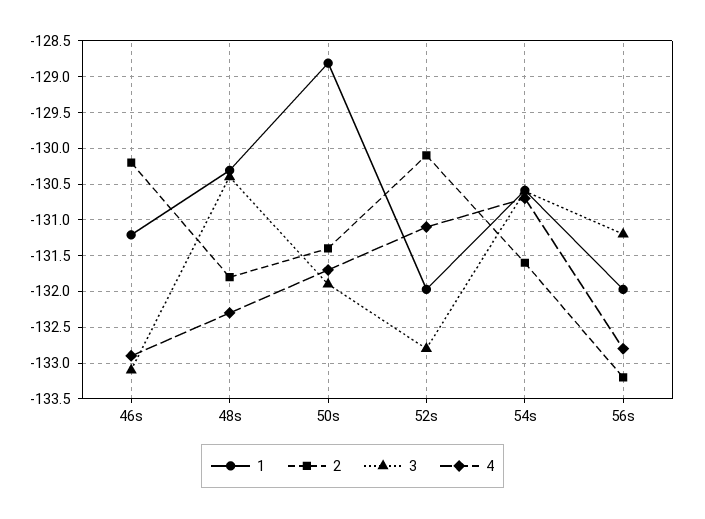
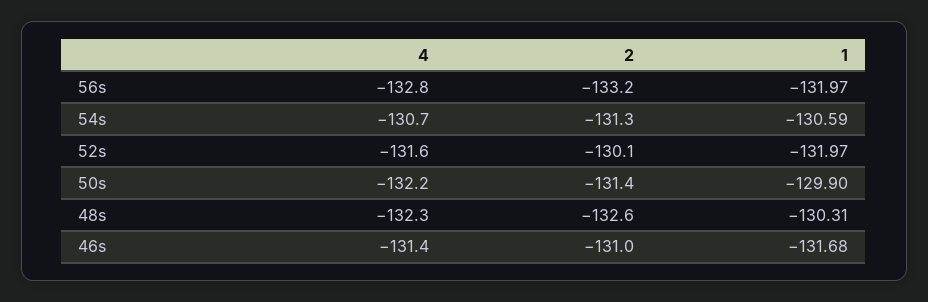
1, 46s: -131.2 -> -131.68
2, 46s: -130.2 -> -131
3, 46s: -133.1 -> none
4, 46s: -132.9 -> -131.4
2, 48s: -131.8 -> -132.6
3, 48s: -130.4 -> none
1, 50s: -128.8 -> -129.9
3, 50s: -131.9 -> none
4, 50s: -131.7 -> -132.2
3, 52s: -132.8 -> none
4, 52s: -131.1 -> -131.6
2, 54s: -131.6 -> -131.3
3, 54s: -130.6 -> none
3, 56s: -131.2 -> none

